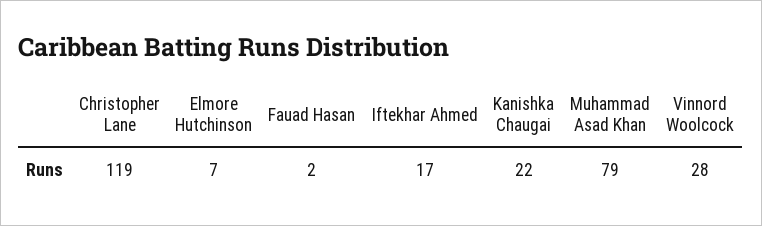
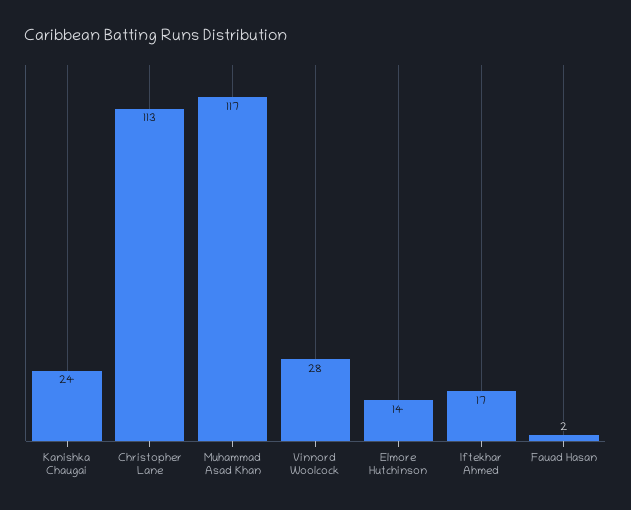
Christopher Lane: 119 -> 113
Elmore Hutchinson: 7 -> 14
Kanishka Chaugai: 22 -> 24
Muhammad Asad Khan: 79 -> 117

